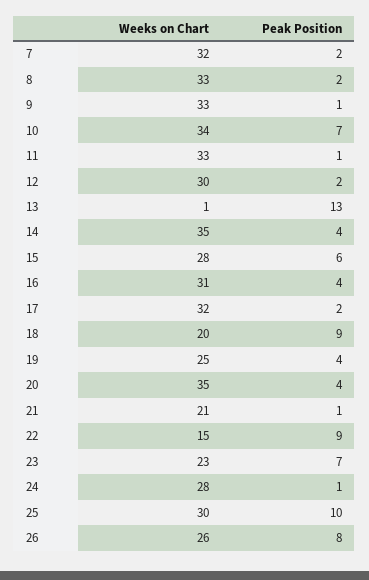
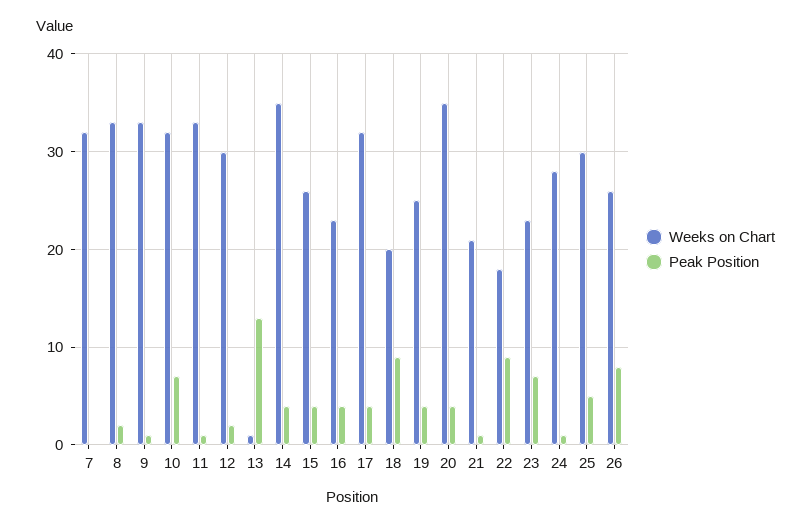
Peak Position, 7: 2 -> 0
Weeks on Chart, 10: 34 -> 32
Weeks on Chart, 15: 28 -> 26
Peak Position, 15: 6 -> 4
Weeks on Chart, 16: 31 -> 23
Peak Position, 17: 2 -> 4
Weeks on Chart, 22: 15 -> 18
Peak Position, 25: 10 -> 5

